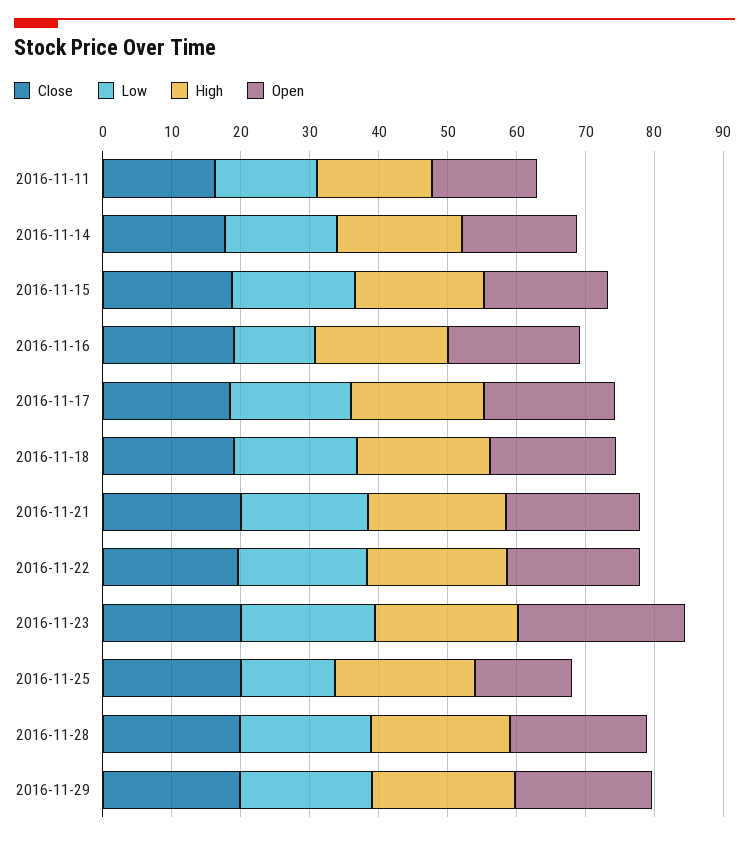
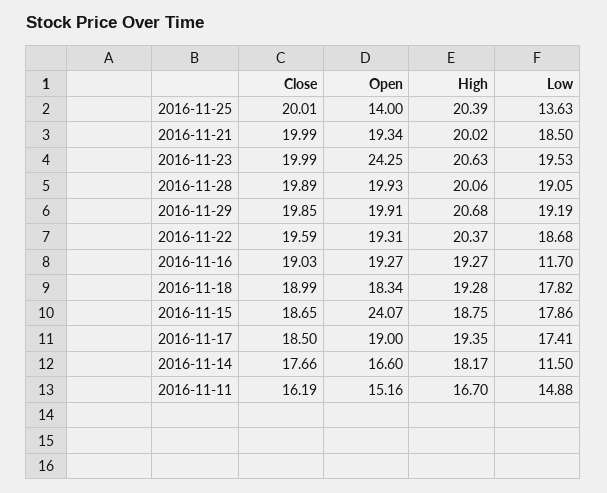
Low, 2016-11-14: 16 -> 11.5
Open, 2016-11-15: 18 -> 24.07

